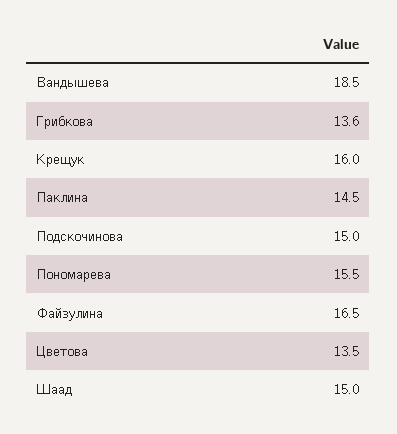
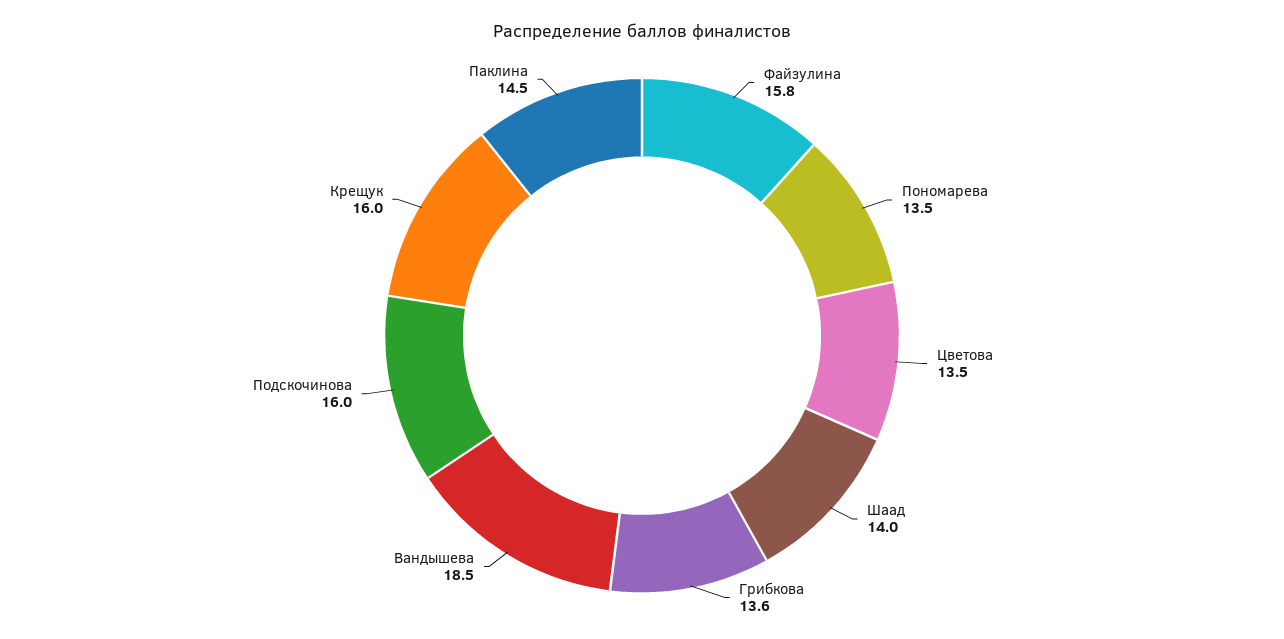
Подскочинова: 15 -> 16
Пономарева: 15.5 -> 13.5
Файзулина: 16.5 -> 15.8
Шаад: 15 -> 14

